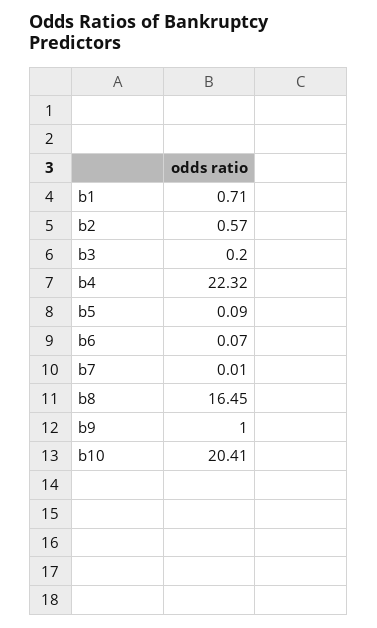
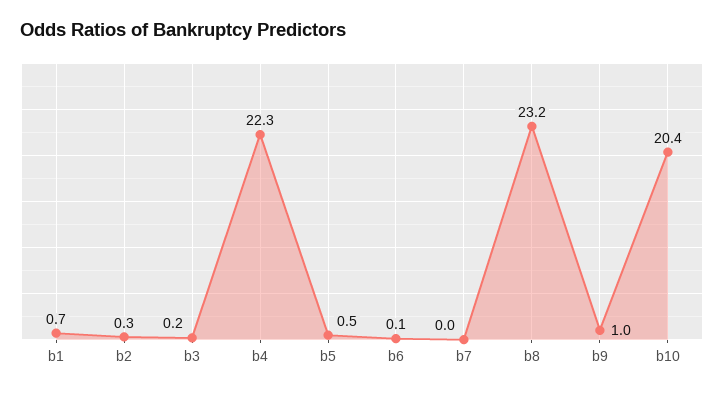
b2: 0.57 -> 0.3
b5: 0.09 -> 0.5
b8: 16.45 -> 23.2

